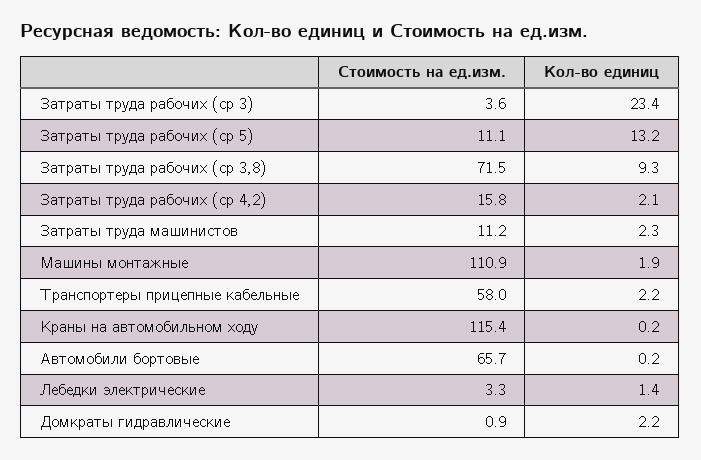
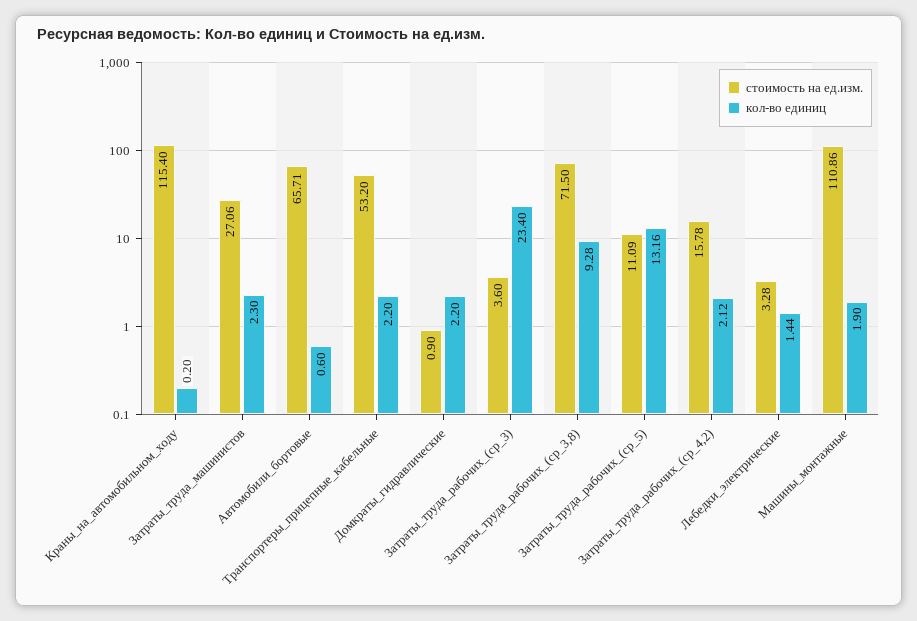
Стоимость на ед.изм., Затраты труда машинистов: 11.2 -> 27.06
Стоимость на ед.изм., Транспортеры прицепные кабельные: 58 -> 53.2
Кол-во единиц, Автомобили бортовые: 0.2 -> 0.6

